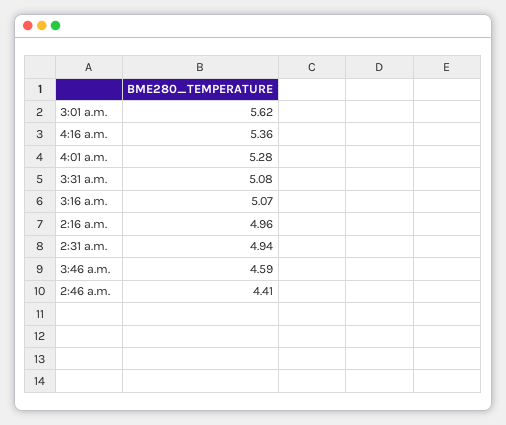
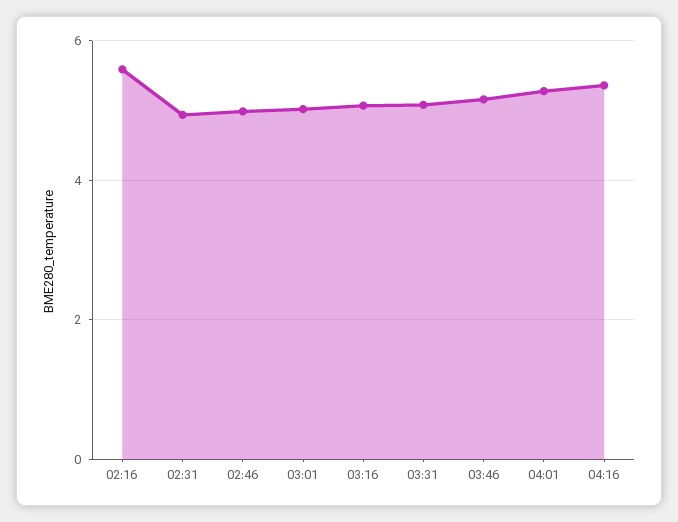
3:01 a.m.: 5.62 -> 5
2:16 a.m.: 4.96 -> 5.6
3:46 a.m.: 4.59 -> 5.2
2:46 a.m.: 4.41 -> 5

